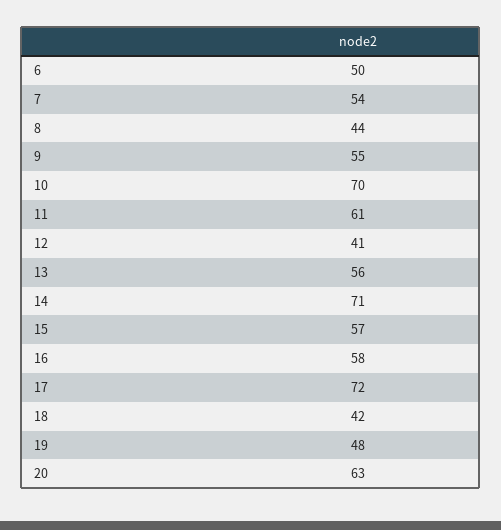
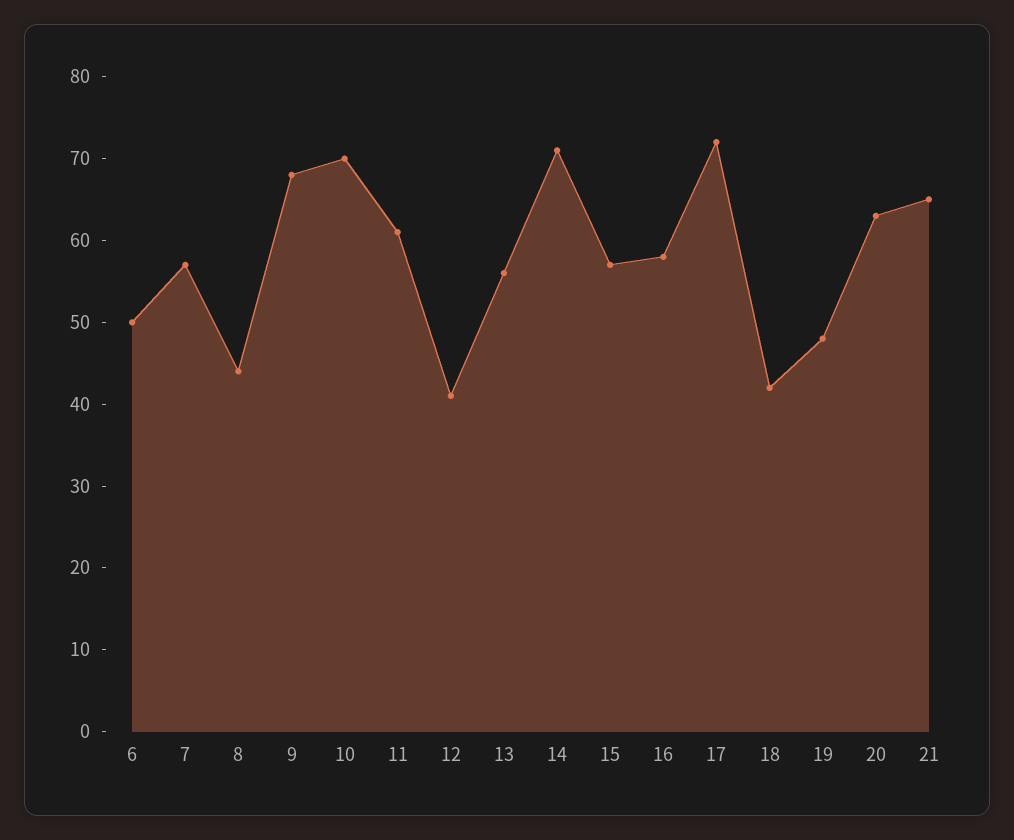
7: 54 -> 57
9: 55 -> 68
21: none -> 65

